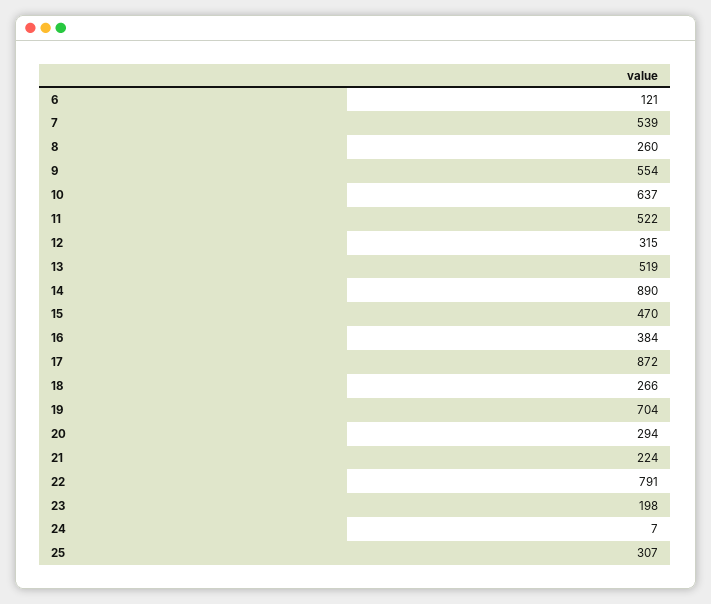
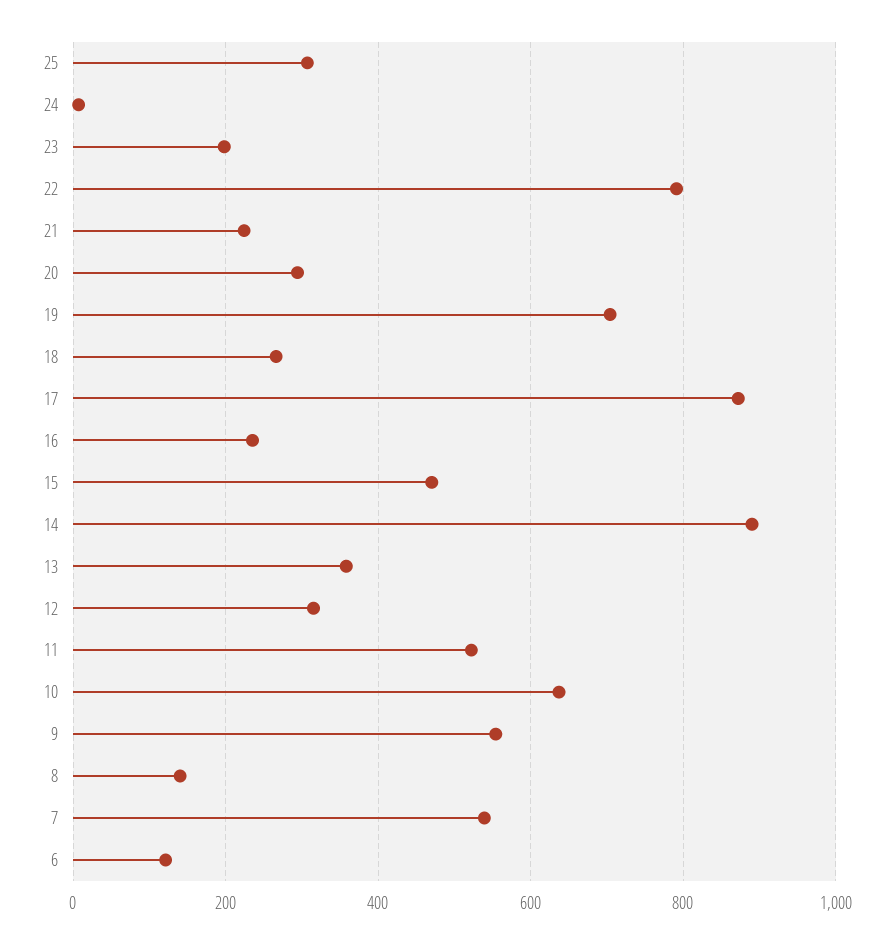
8: 260 -> 140
13: 519 -> 360
16: 384 -> 240

